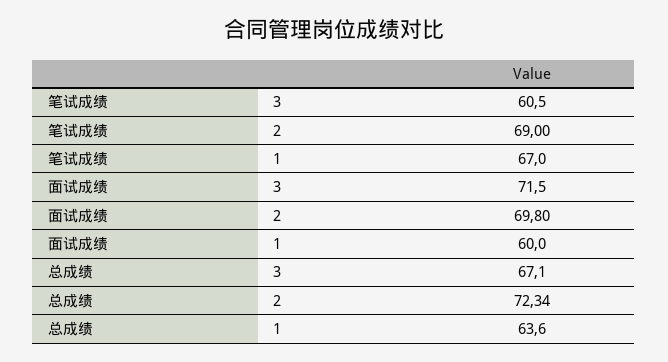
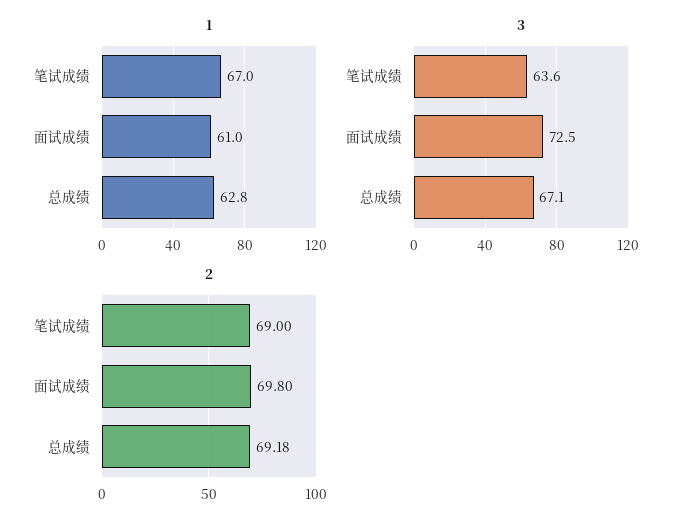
3, 笔试成绩: 60.5 -> 63.6
3, 面试成绩: 71.5 -> 72.5
1, 面试成绩: 60 -> 61
2, 总成绩: 72.34 -> 69.18
1, 总成绩: 63.6 -> 62.8

